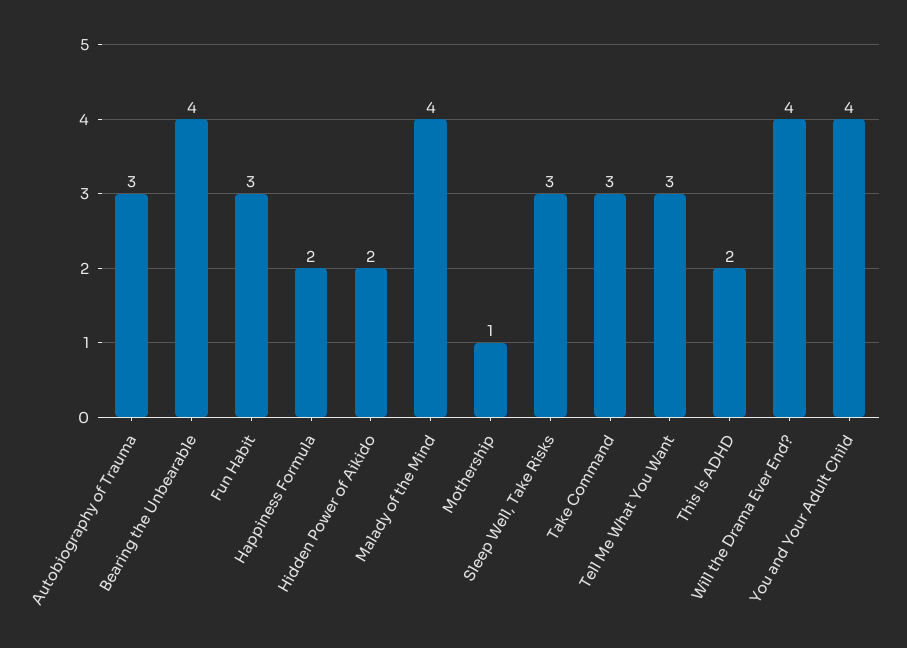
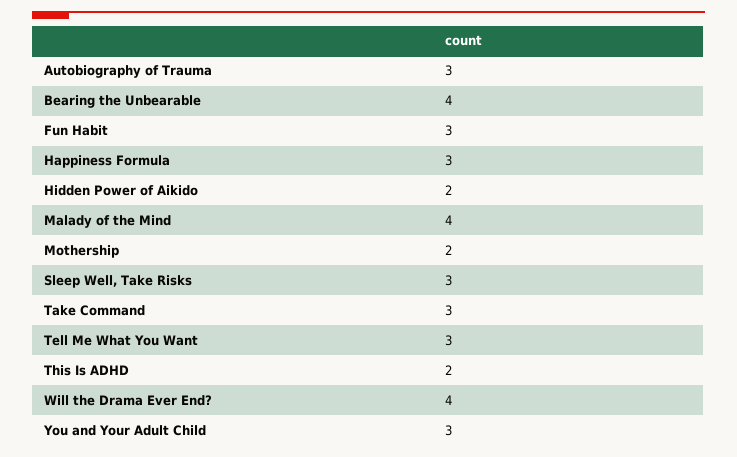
Happiness Formula: 2 -> 3
Mothership: 1 -> 2
You and Your Adult Child: 4 -> 3

